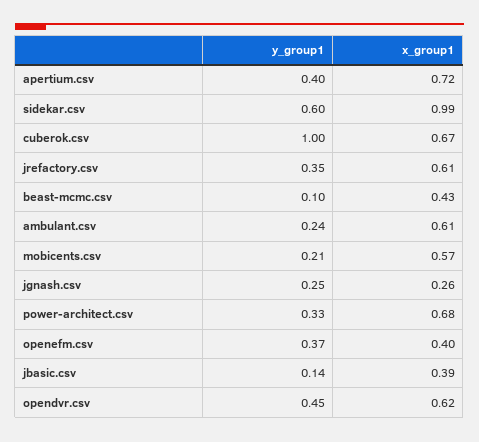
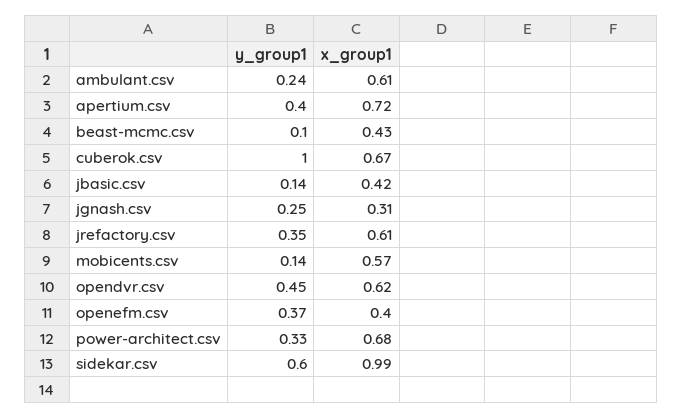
y_group1, mobicents.csv: 0.21 -> 0.14
x_group1, jgnash.csv: 0.26 -> 0.31
x_group1, jbasic.csv: 0.39 -> 0.42

